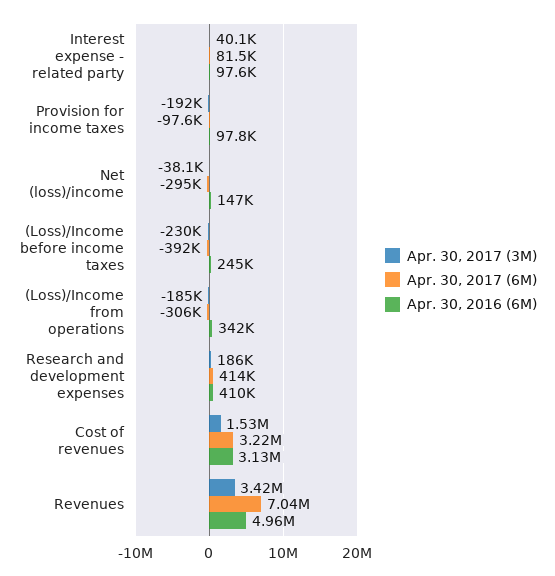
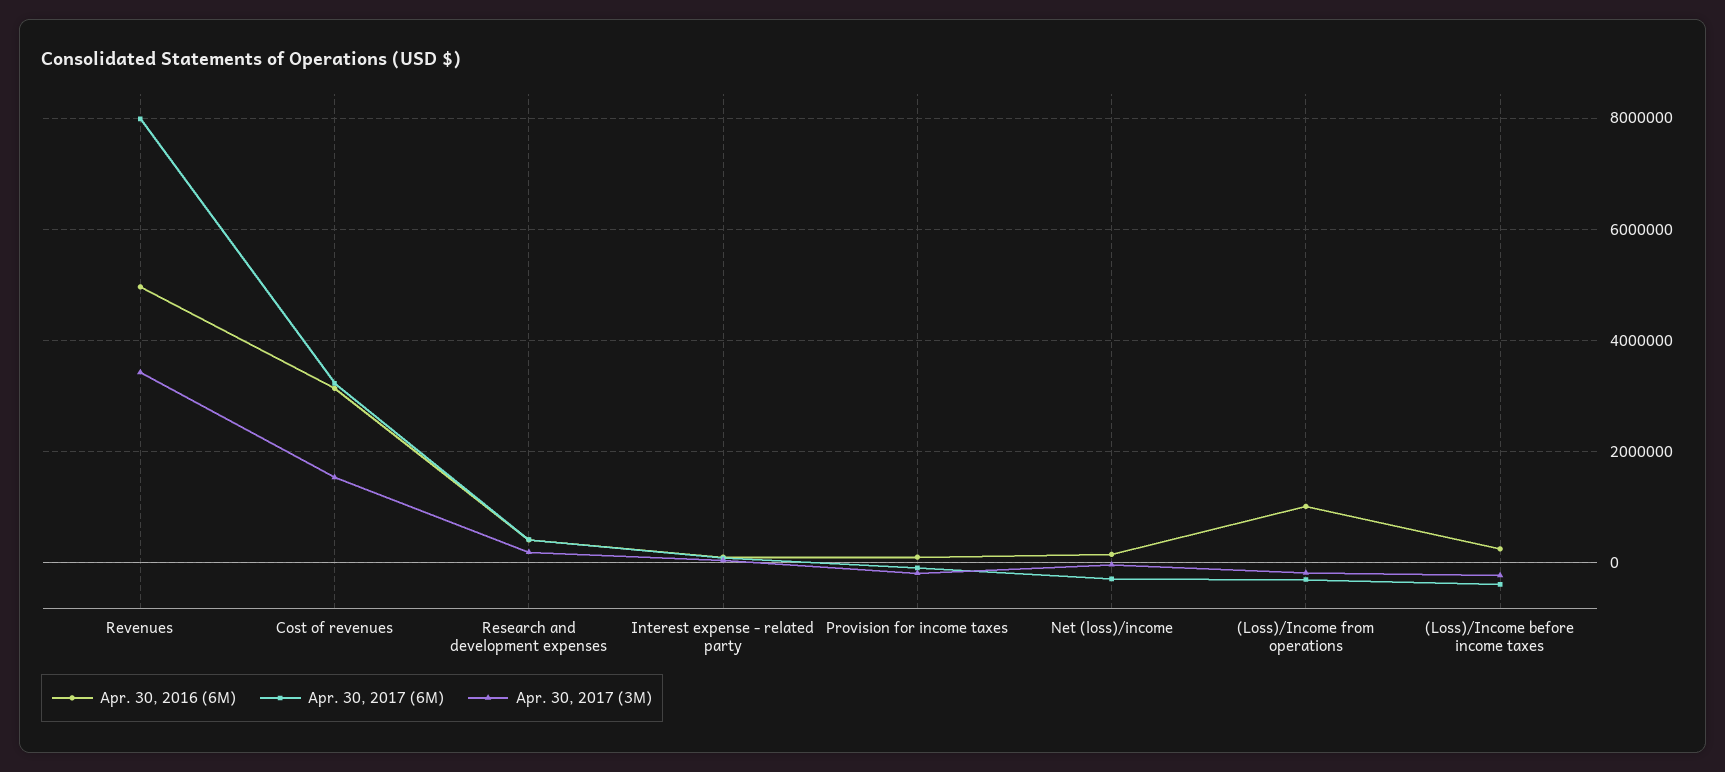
Apr. 30, 2016 (6M), (Loss)/Income from operations: 342000 -> 1000000
Apr. 30, 2017 (6M), Revenues: 7040000 -> 8000000

